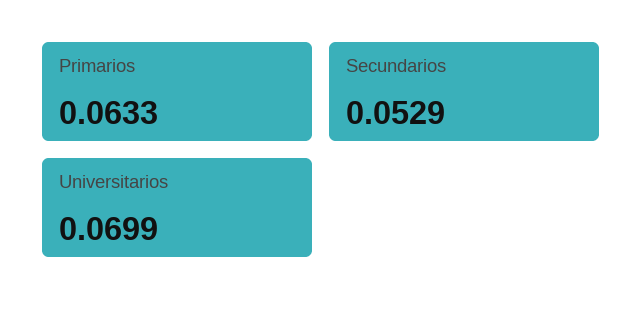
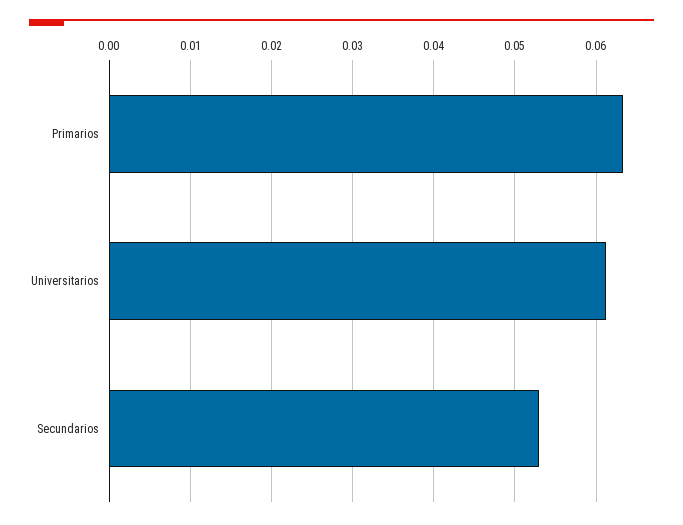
Universitarios: 0.0699 -> 0.061

